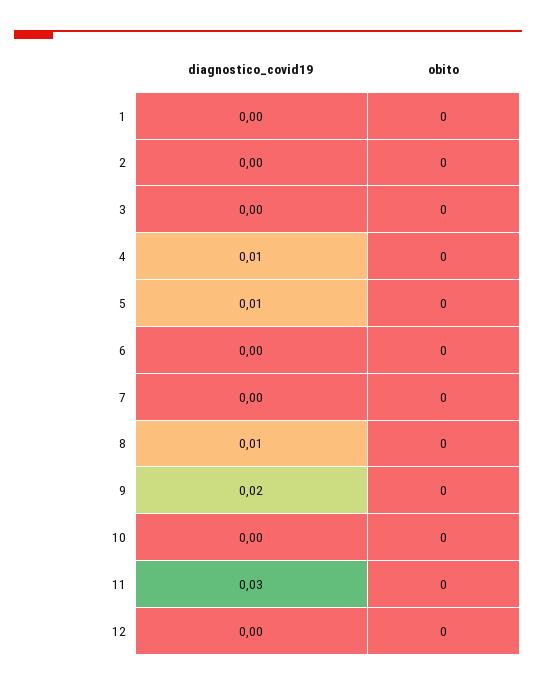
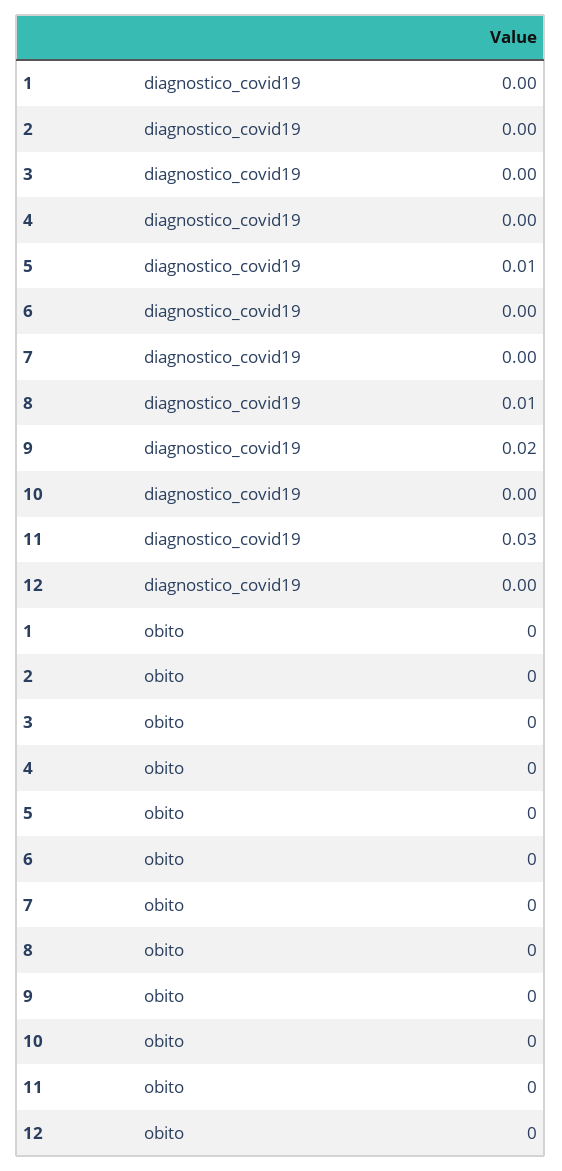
diagnostico_covid19, 4: 0.01 -> 0

